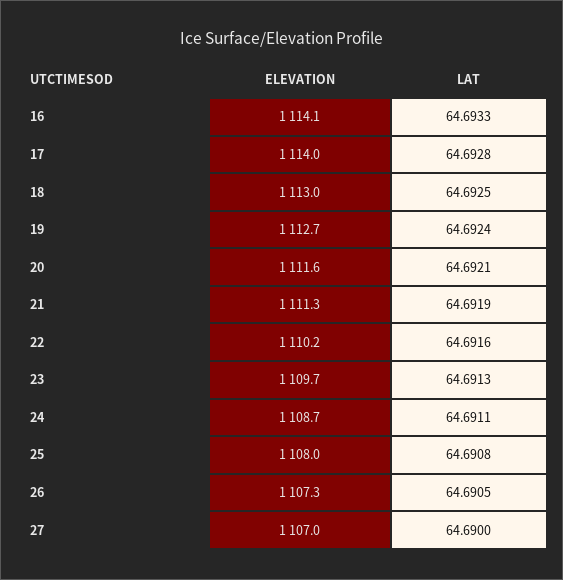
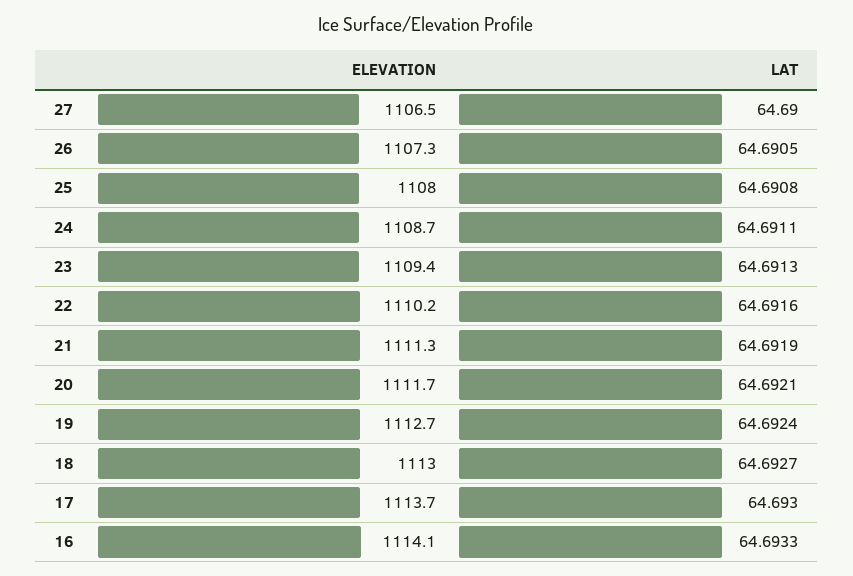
ELEVATION, 17: 1114 -> 1113.7
LAT, 17: 64.6928 -> 64.693
LAT, 18: 64.6925 -> 64.6927
ELEVATION, 20: 1111.6 -> 1111.7
ELEVATION, 23: 1109.7 -> 1109.4
ELEVATION, 27: 1107 -> 1106.5

